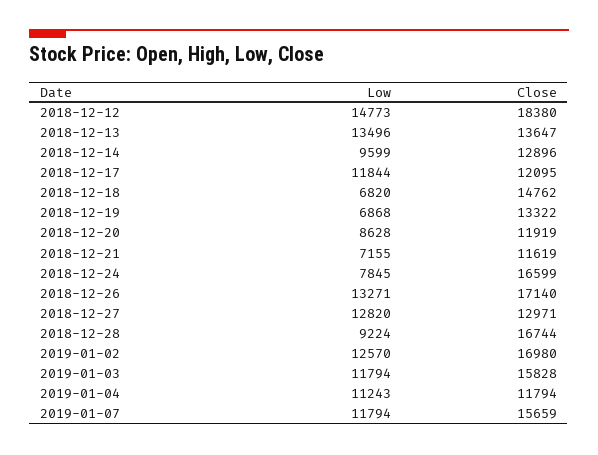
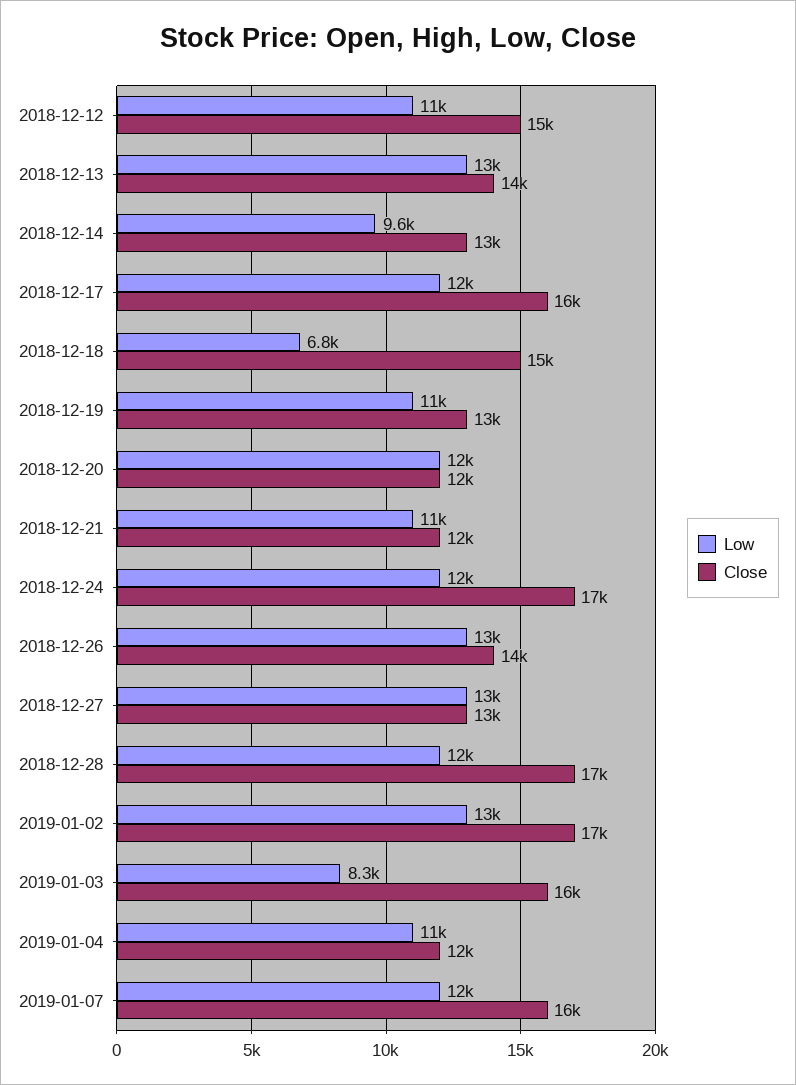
Low, 2018-12-12: 14773 -> 11000
Close, 2018-12-12: 18380 -> 15000
Close, 2018-12-17: 12095 -> 16000
Low, 2018-12-19: 6868 -> 11000
Low, 2018-12-20: 8628 -> 12000
Low, 2018-12-21: 7155 -> 11000
Low, 2018-12-24: 7845 -> 12000
Close, 2018-12-26: 17140 -> 14000
Low, 2018-12-28: 9224 -> 12000
Low, 2019-01-03: 11794 -> 8300

